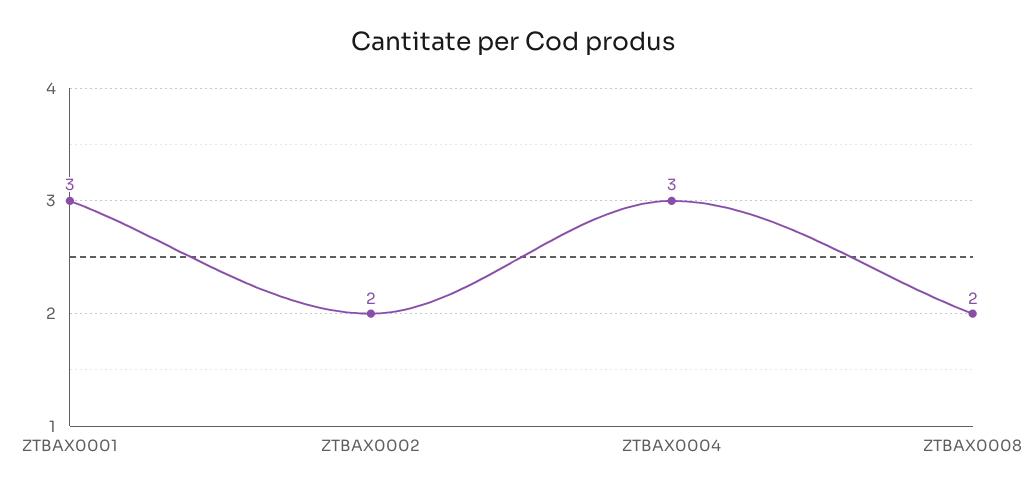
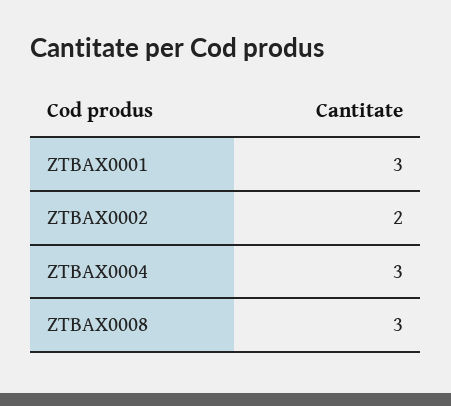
ZTBAX0008: 2 -> 3

